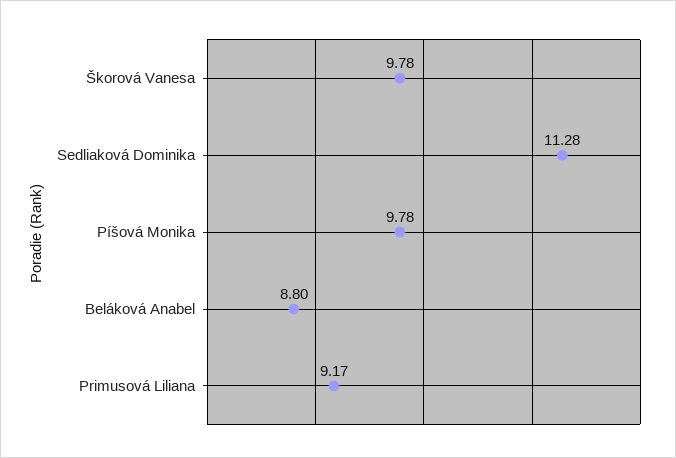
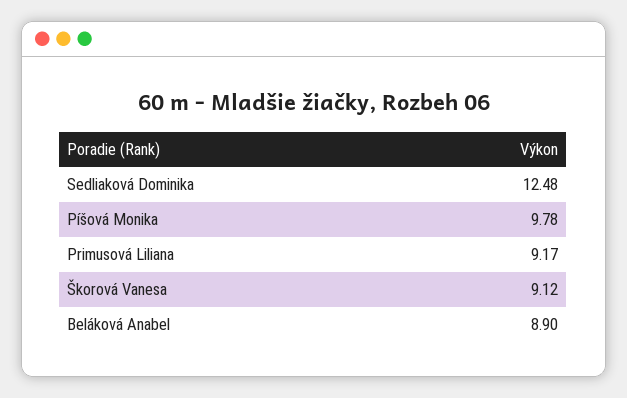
Škorová Vanesa: 9.78 -> 9.12
Sedliaková Dominika: 11.28 -> 12.48
Beláková Anabel: 8.8 -> 8.9

